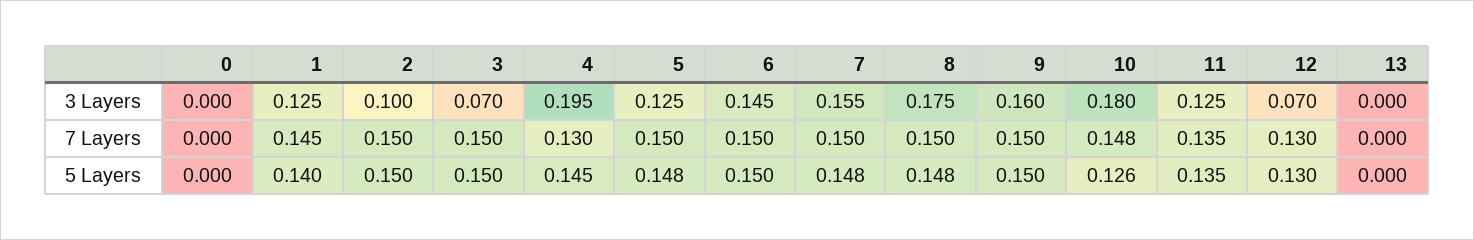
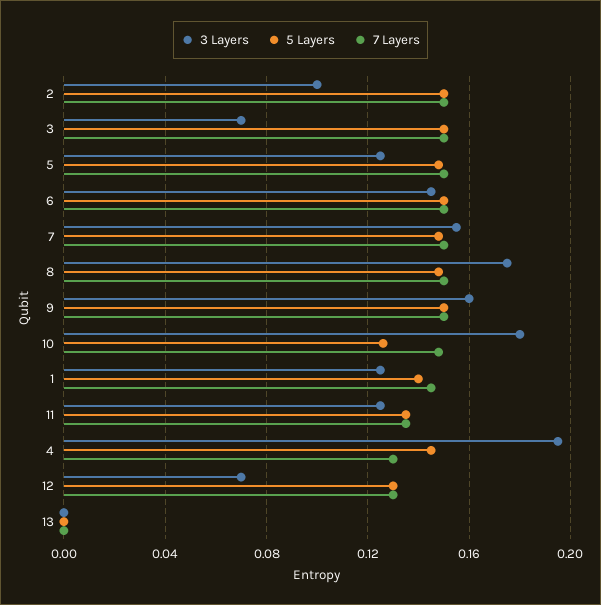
3 Layers, 0: 0 -> none
7 Layers, 0: 0 -> none
5 Layers, 0: 0 -> none

